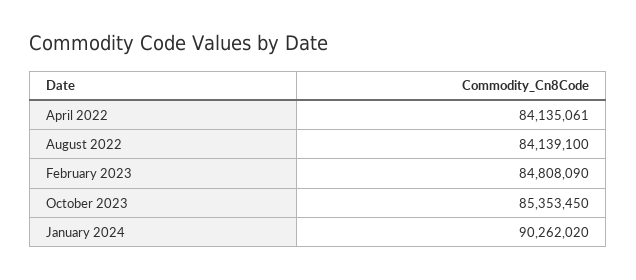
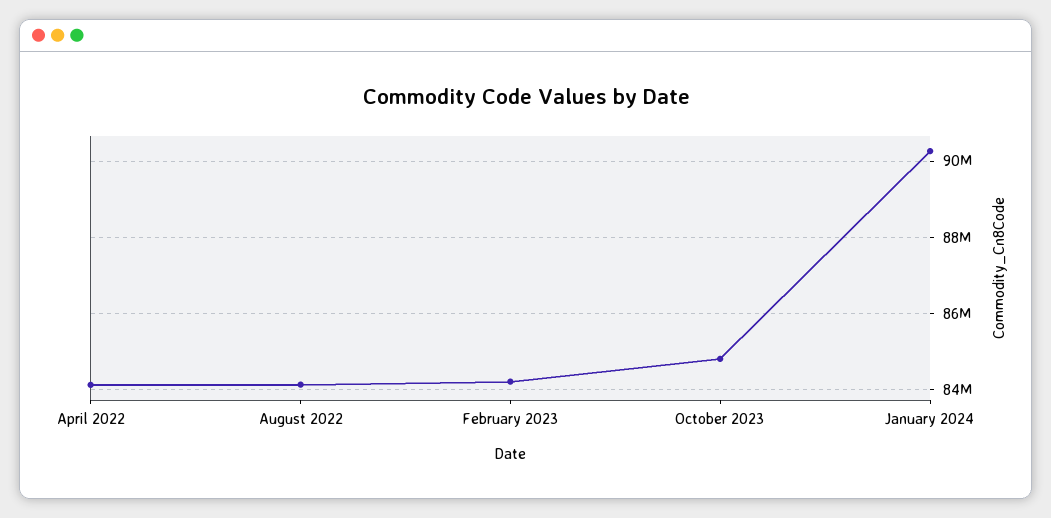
February 2023: 84808090 -> 84200000
October 2023: 85353450 -> 84800000

